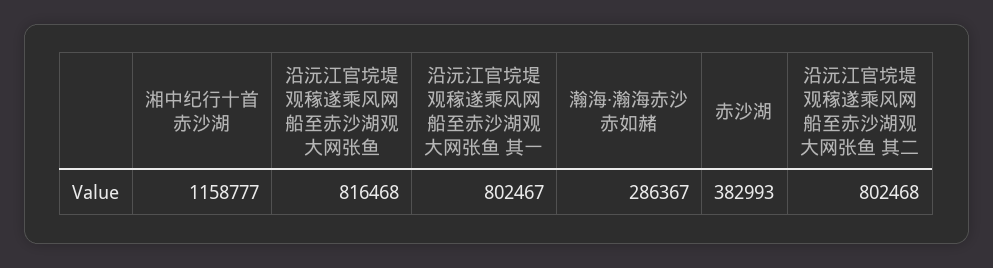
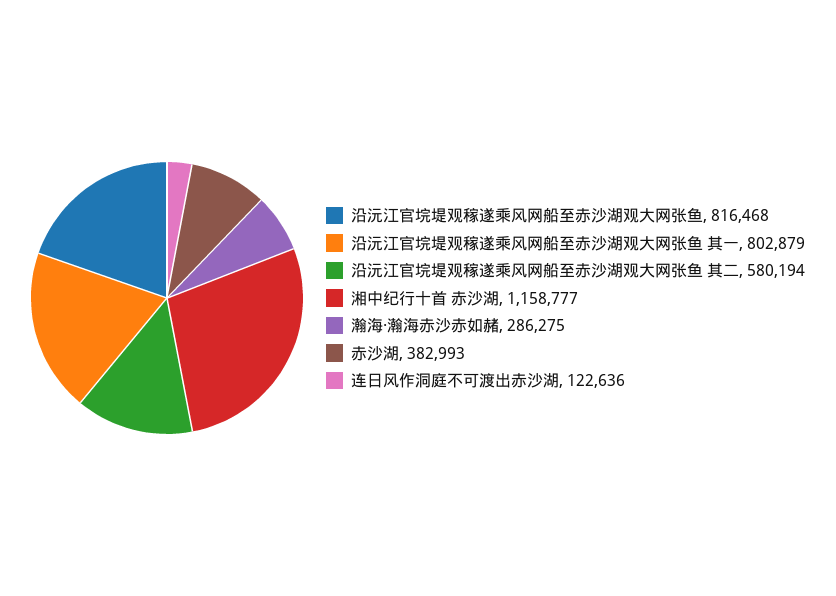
沿沅江官垸堤观稼遂乘风网船至赤沙湖观大网张鱼 其一: 802467 -> 802879
瀚海·瀚海赤沙赤如赭: 286367 -> 286275
沿沅江官垸堤观稼遂乘风网船至赤沙湖观大网张鱼 其二: 802468 -> 580194
连日风作洞庭不可渡出赤沙湖: none -> 122636

